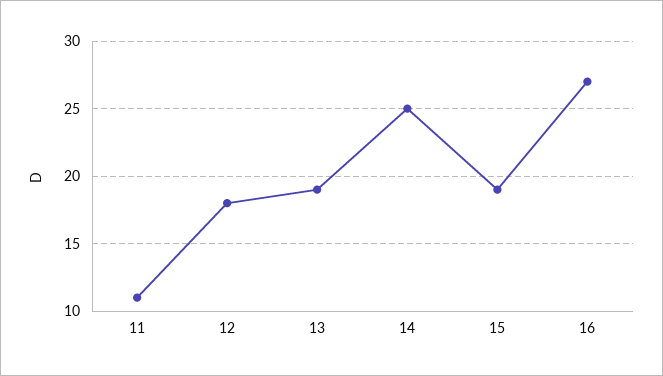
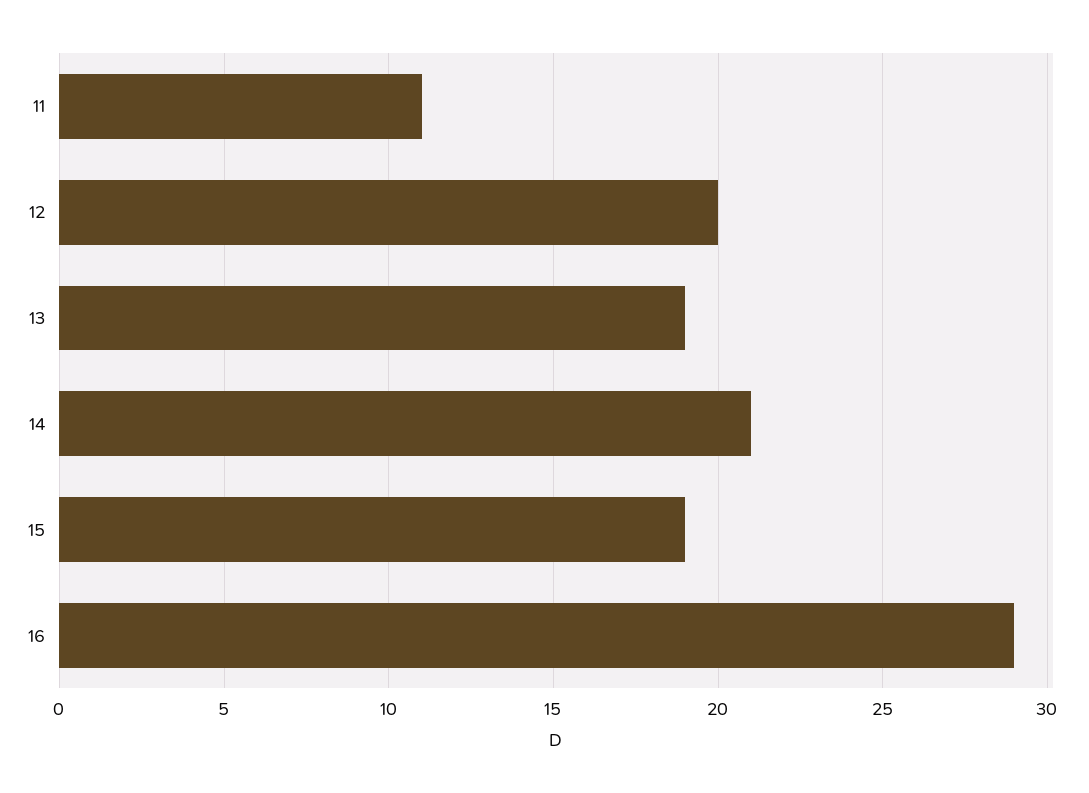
12: 18 -> 20
14: 25 -> 21
16: 27 -> 29

